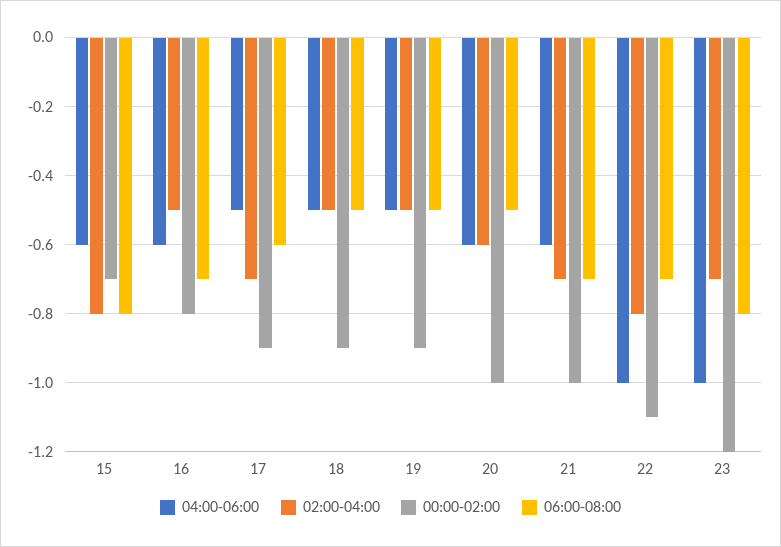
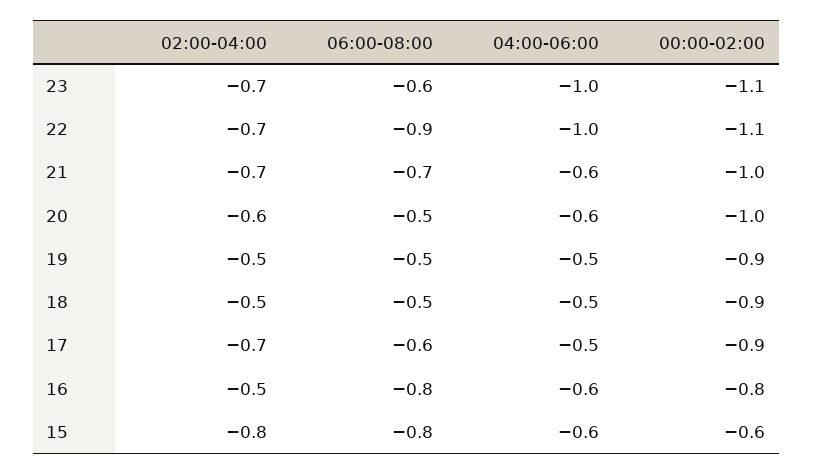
00:00-02:00, 15: -0.7 -> -0.6
06:00-08:00, 16: -0.7 -> -0.8
02:00-04:00, 22: -0.8 -> -0.7
06:00-08:00, 22: -0.7 -> -0.9
00:00-02:00, 23: -1.2 -> -1.1
06:00-08:00, 23: -0.8 -> -0.6

